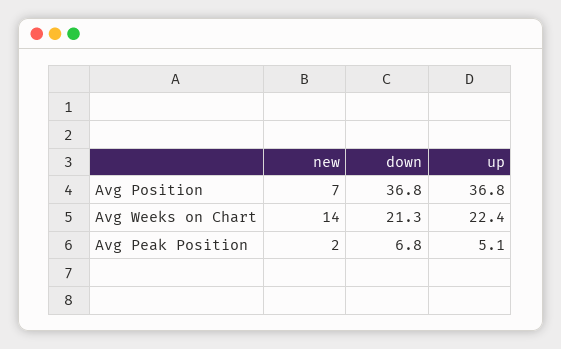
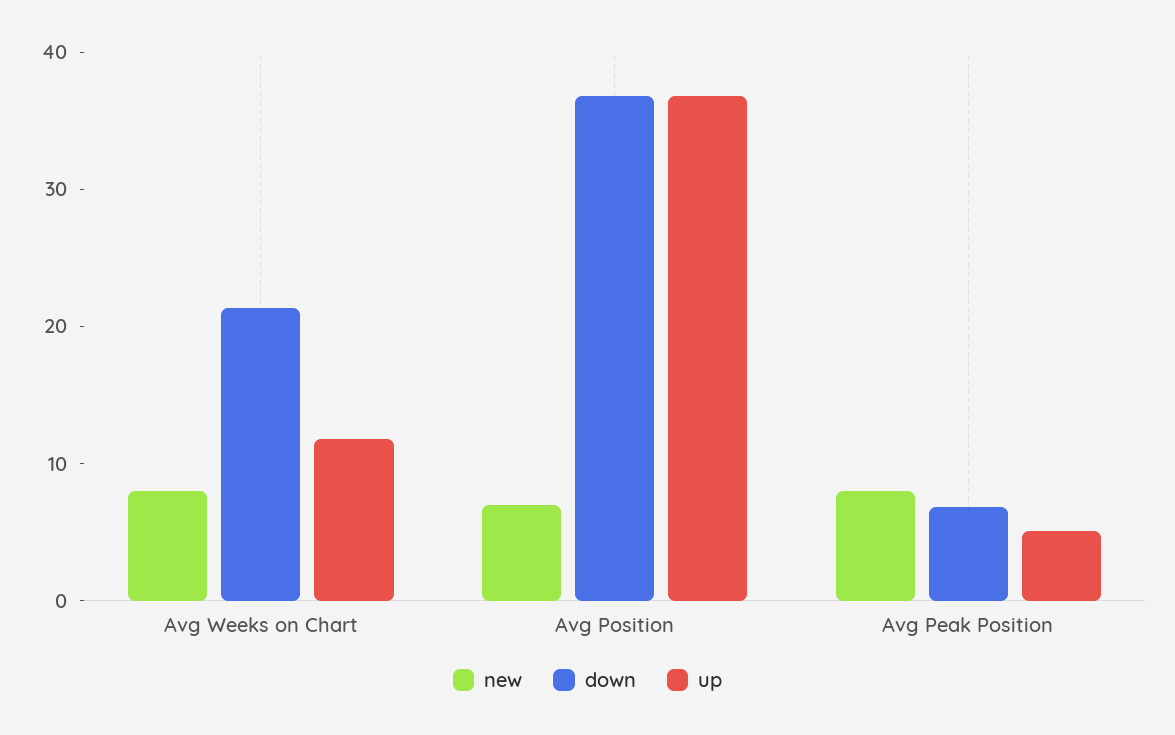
new, Avg Weeks on Chart: 14 -> 8
up, Avg Weeks on Chart: 22.4 -> 12
new, Avg Peak Position: 2 -> 8

